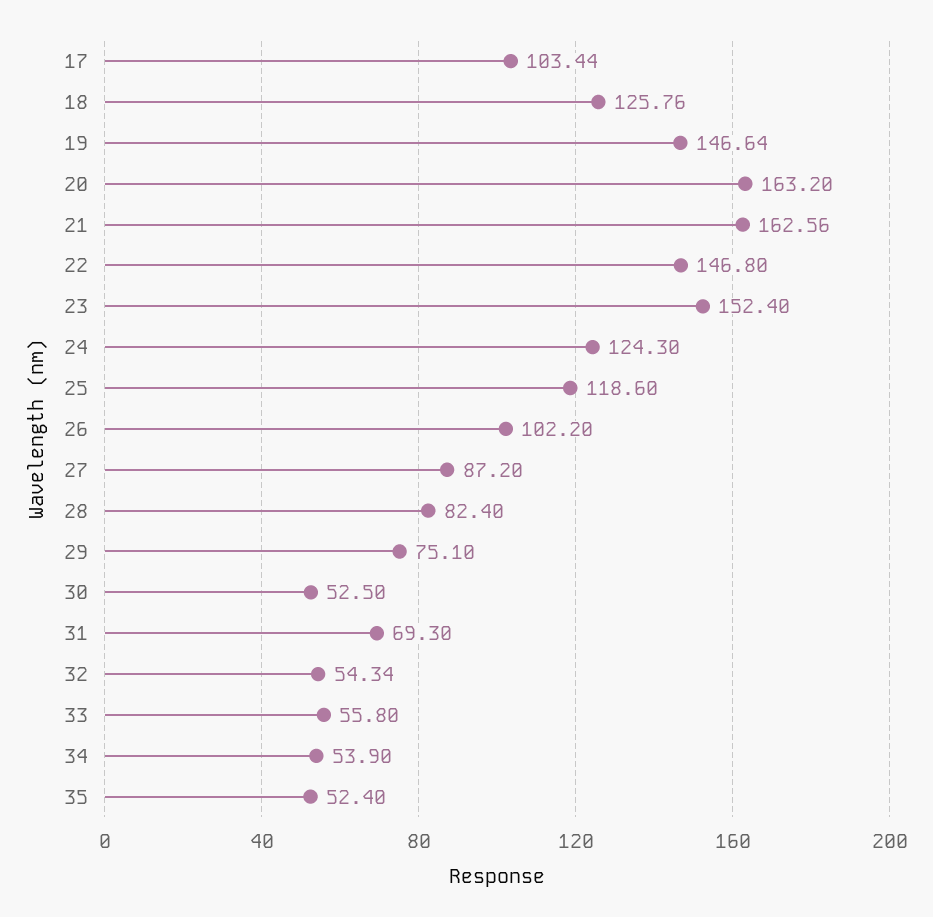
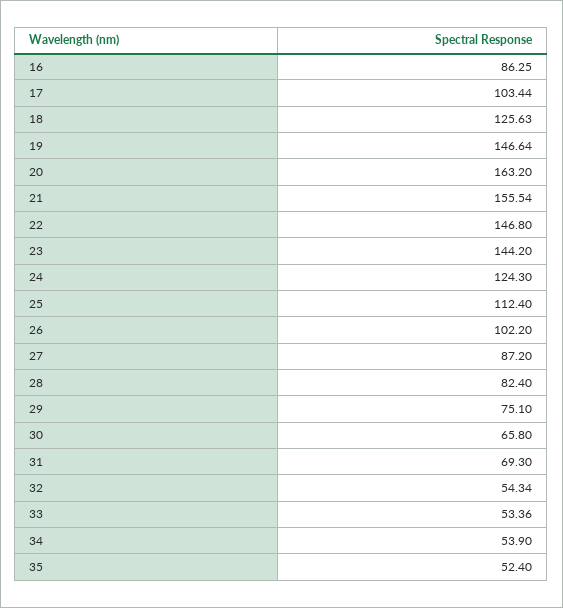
18: 125.76 -> 125.63
21: 162.56 -> 155.54
23: 152.4 -> 144.2
25: 118.6 -> 112.4
30: 52.5 -> 65.8
33: 55.8 -> 53.36
16: none -> 86.25

